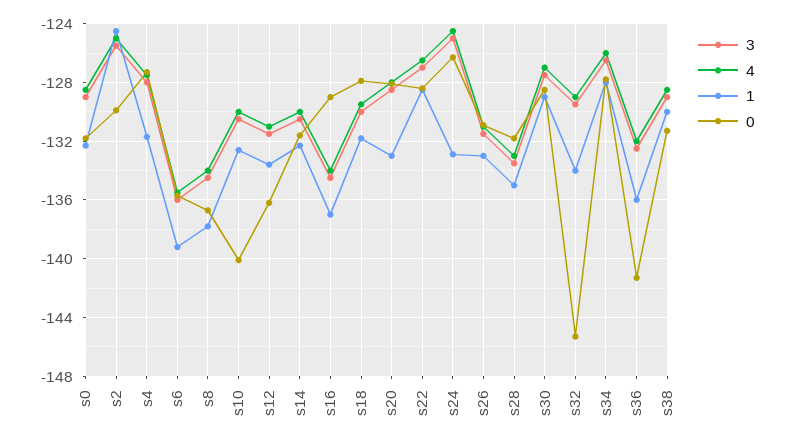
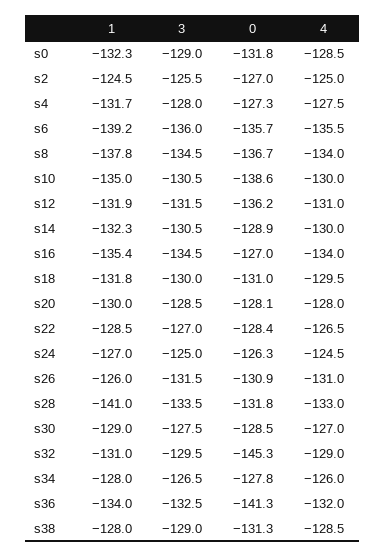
0, s2: -130 -> -127
1, s10: -132.5 -> -135
0, s10: -140 -> -138.6
1, s12: -133.5 -> -131.9
0, s14: -131.5 -> -128.9
1, s16: -137 -> -135.4
0, s16: -129 -> -127
0, s18: -128 -> -131
1, s20: -133 -> -130
1, s24: -133 -> -127
1, s26: -133 -> -126
1, s28: -135 -> -141
1, s32: -134 -> -131
1, s36: -136 -> -134
1, s38: -130 -> -128

